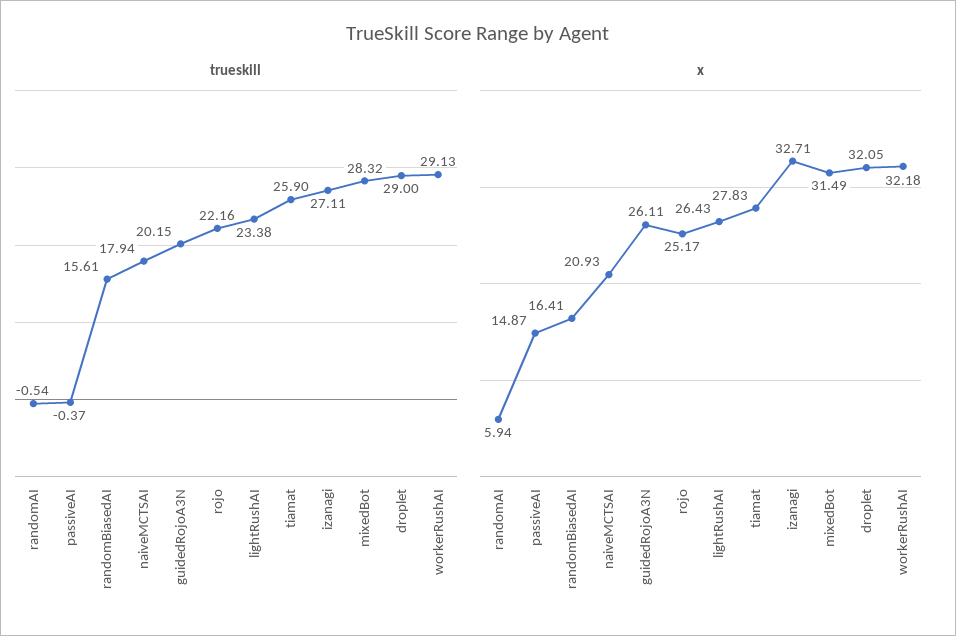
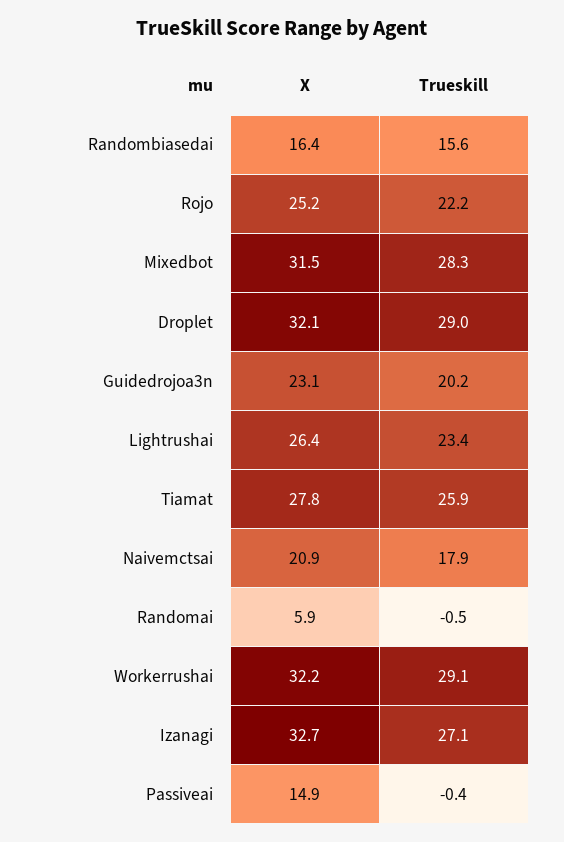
x, guidedRojoA3N: 26.11 -> 23.1

